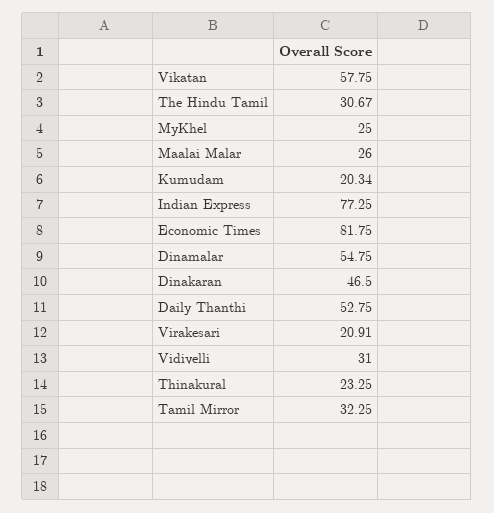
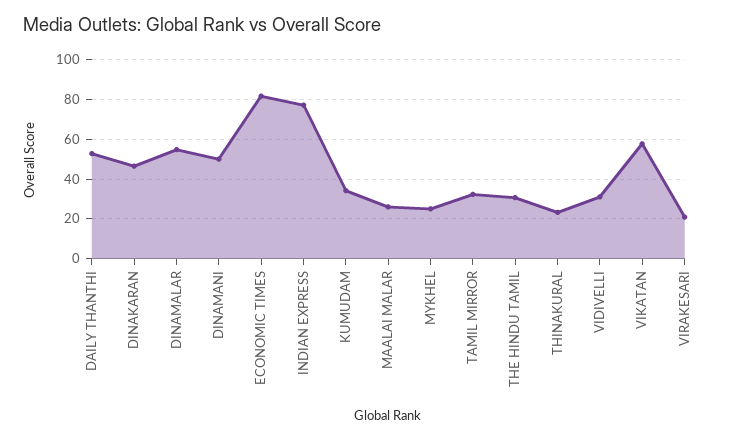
Kumudam: 20.34 -> 35
DINAMANI: none -> 50

